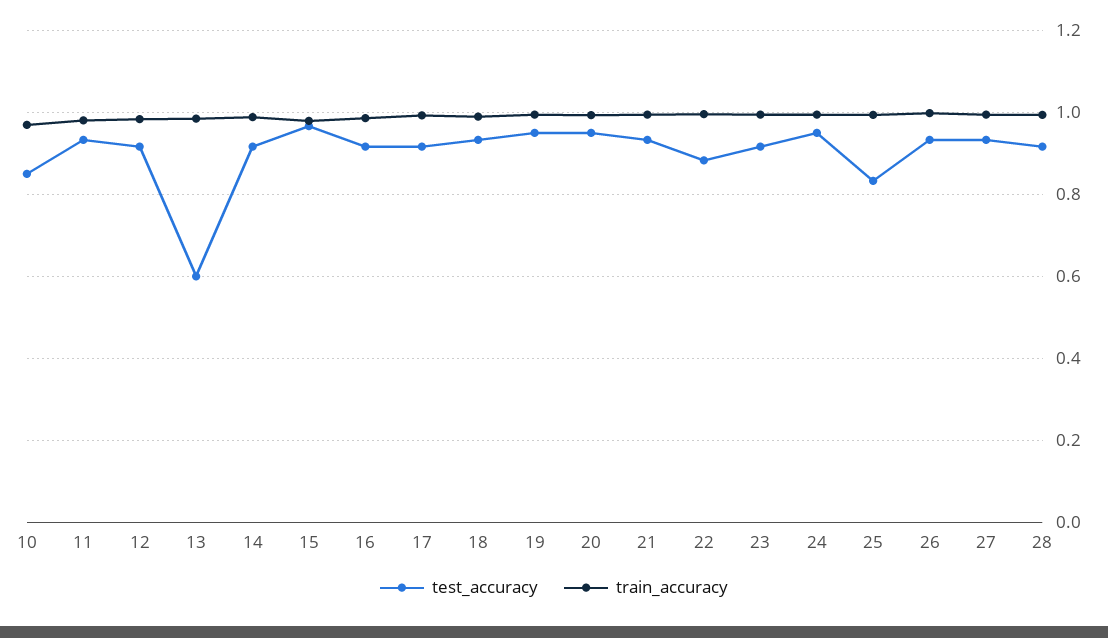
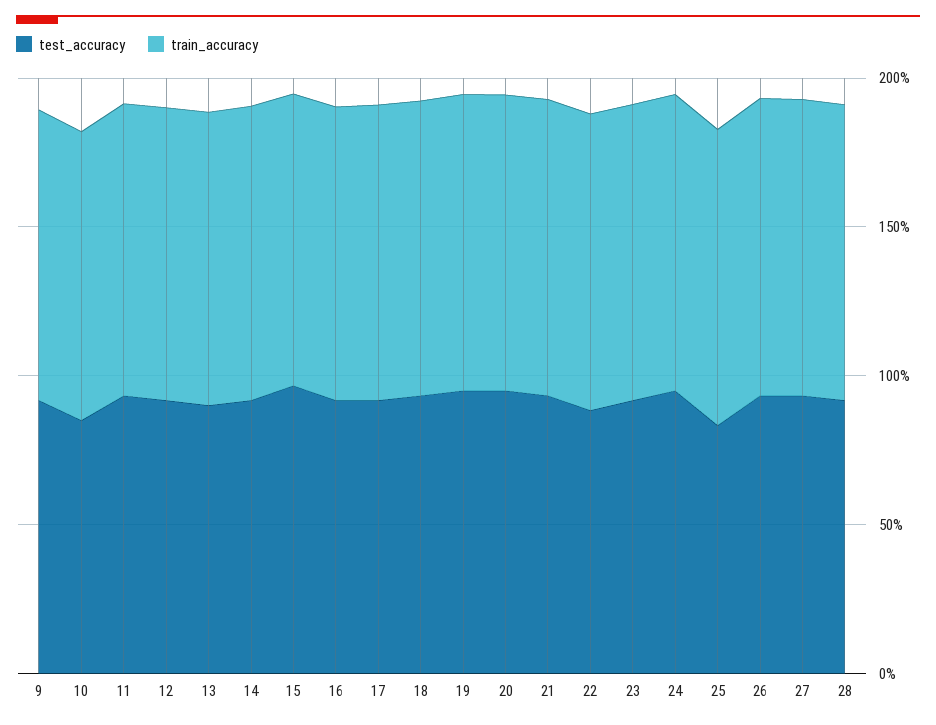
test_accuracy, 13: 0.6 -> 0.9
test_accuracy, 9: none -> 0.9
train_accuracy, 9: none -> 1

